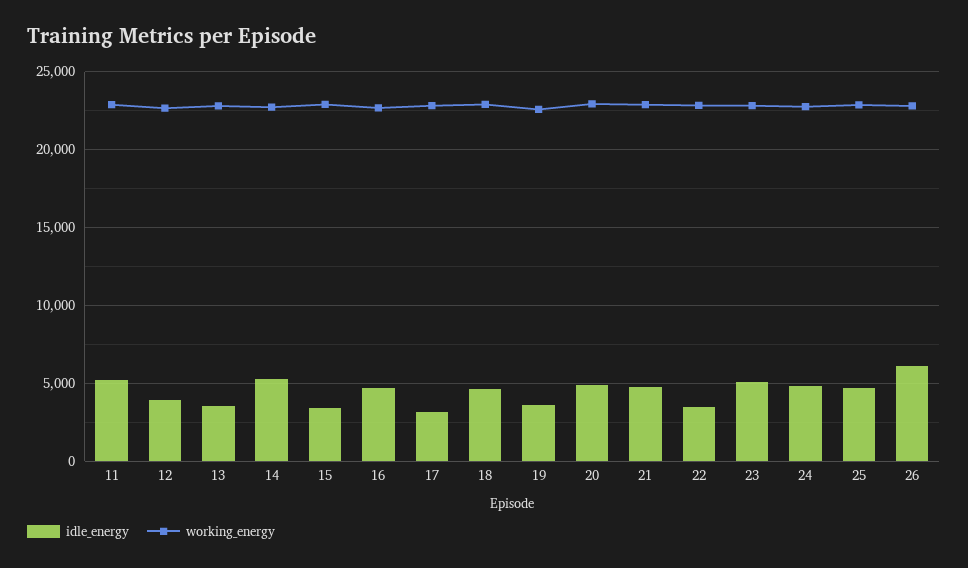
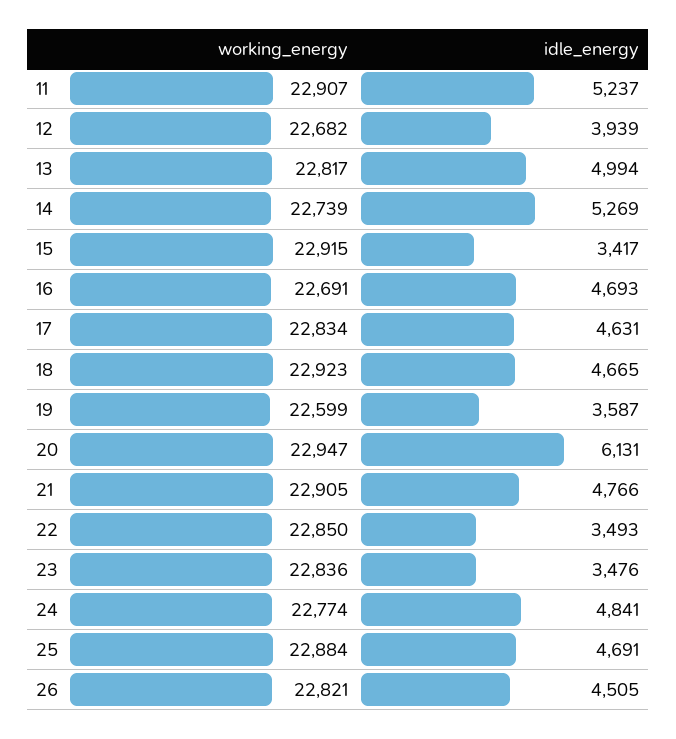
idle_energy, 13: 3500 -> 4994
idle_energy, 17: 3000 -> 4631
idle_energy, 20: 5000 -> 6131
idle_energy, 23: 5000 -> 3476
idle_energy, 26: 6000 -> 4505

